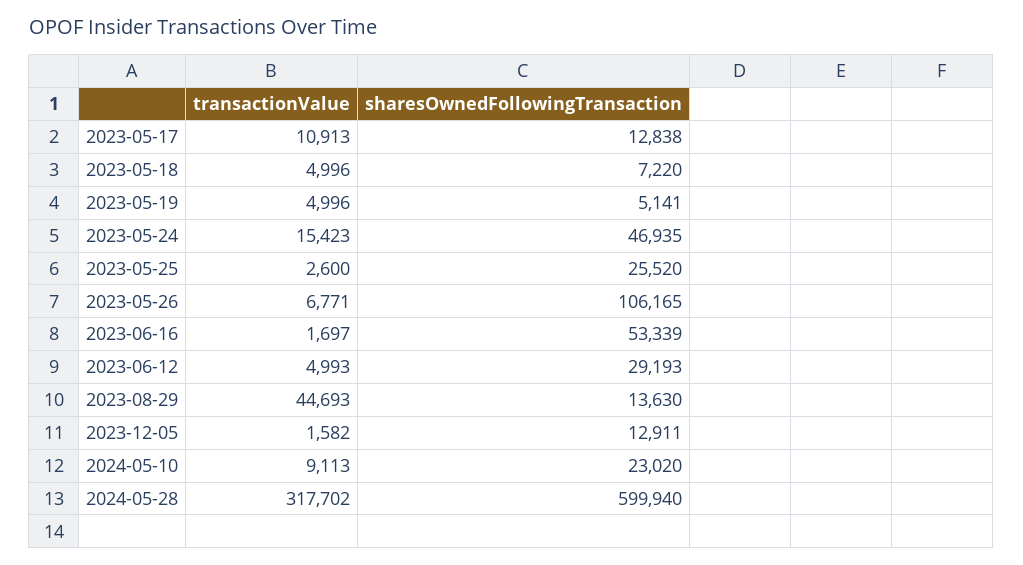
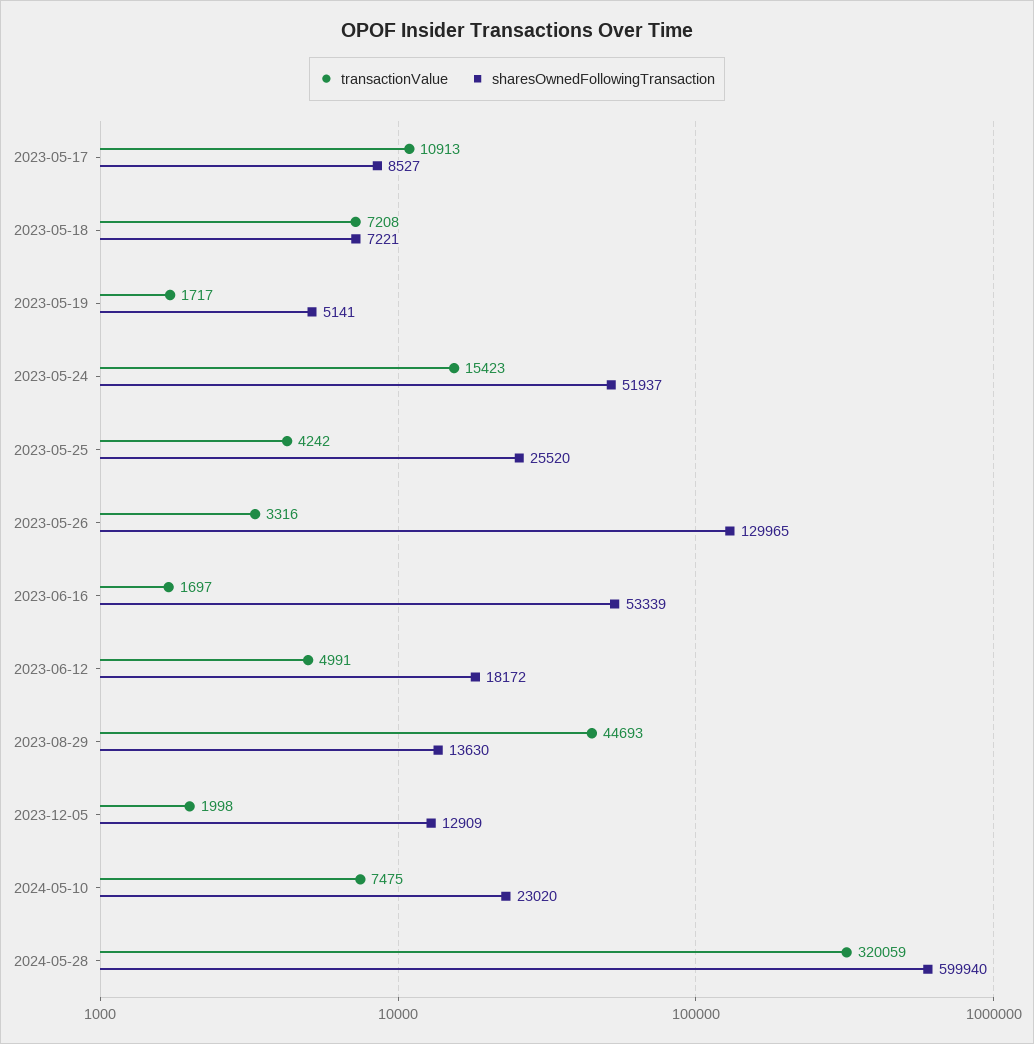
sharesOwnedFollowingTransaction, 2023-05-17: 12838 -> 8527
transactionValue, 2023-05-18: 4996 -> 7208
sharesOwnedFollowingTransaction, 2023-05-18: 7220 -> 7221
transactionValue, 2023-05-19: 4996 -> 1717
sharesOwnedFollowingTransaction, 2023-05-24: 46935 -> 51937
transactionValue, 2023-05-25: 2600 -> 4242
transactionValue, 2023-05-26: 6771 -> 3316
sharesOwnedFollowingTransaction, 2023-05-26: 106165 -> 129965
transactionValue, 2023-06-12: 4993 -> 4991
sharesOwnedFollowingTransaction, 2023-06-12: 29193 -> 18172
transactionValue, 2023-12-05: 1582 -> 1998
sharesOwnedFollowingTransaction, 2023-12-05: 12911 -> 12909
transactionValue, 2024-05-10: 9113 -> 7475
transactionValue, 2024-05-28: 317702 -> 320059

